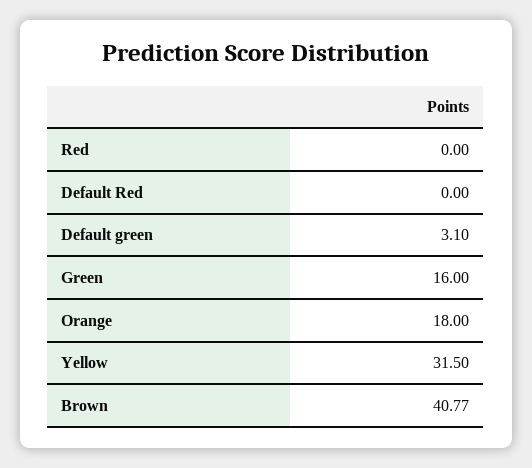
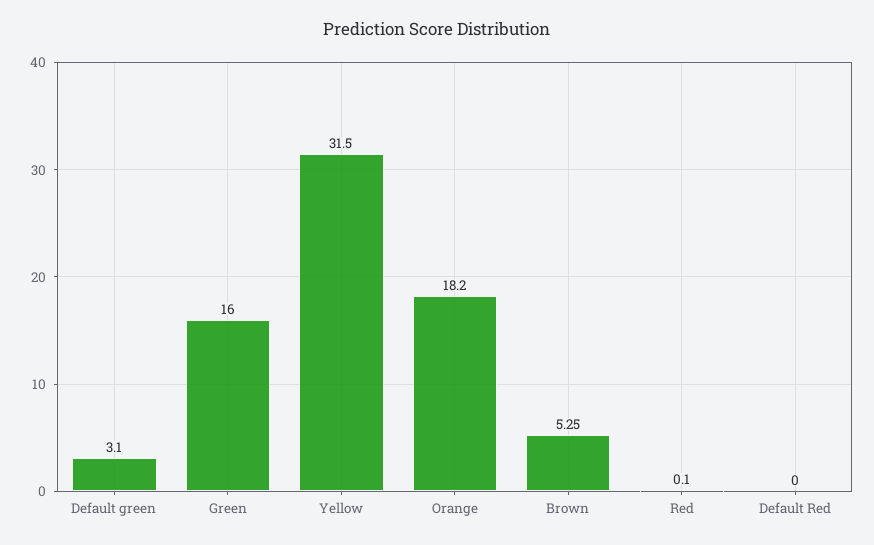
Red: 0 -> 0.1
Orange: 18 -> 18.2
Brown: 40.77 -> 5.25

